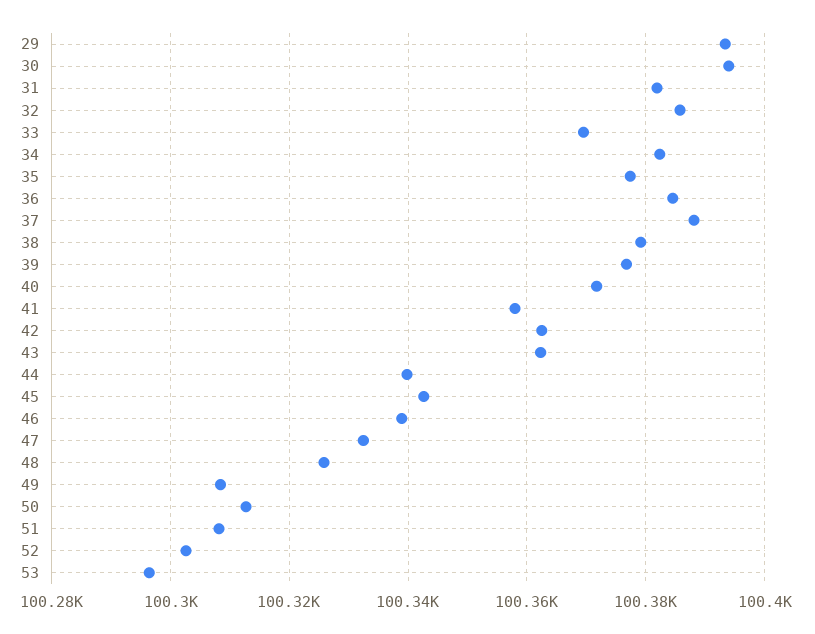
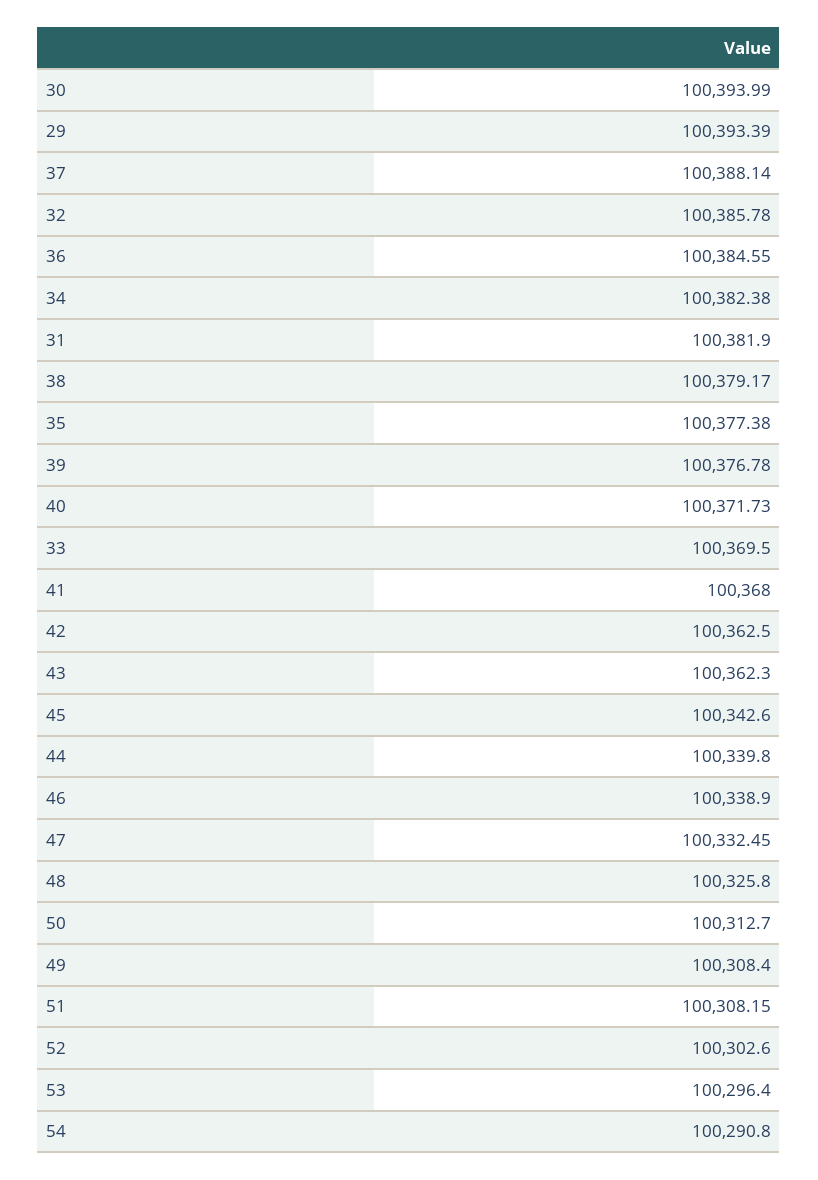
41: 100358 -> 100368
54: none -> 100290.8

